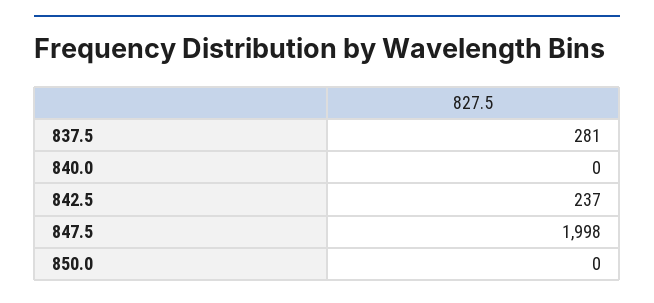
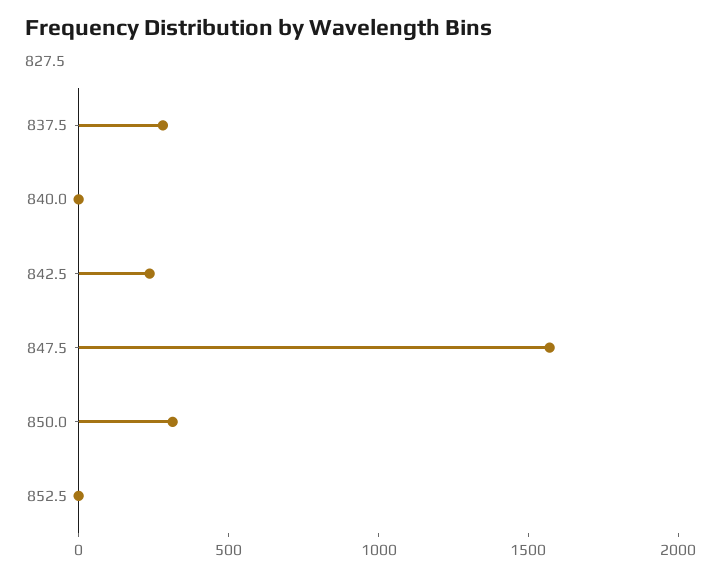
847.5: 1998 -> 1600
850.0: 0 -> 300
852.5: none -> 0

